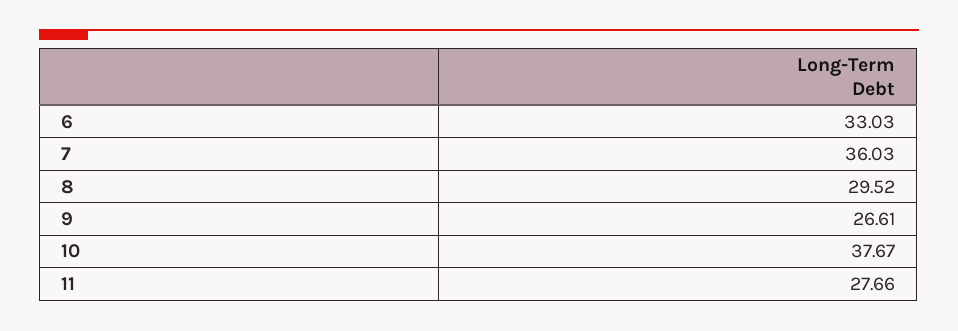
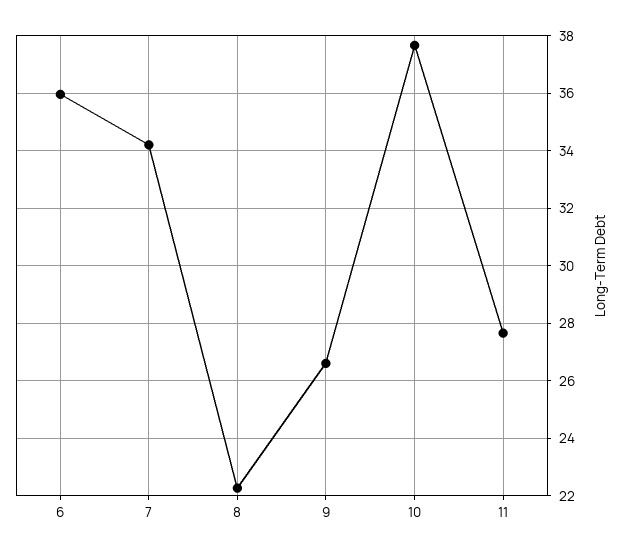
6: 33.03 -> 36
7: 36.03 -> 34.25
8: 29.52 -> 22.25

